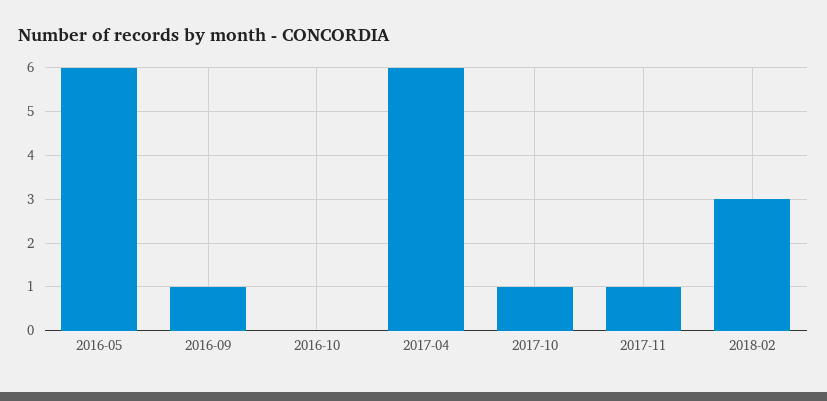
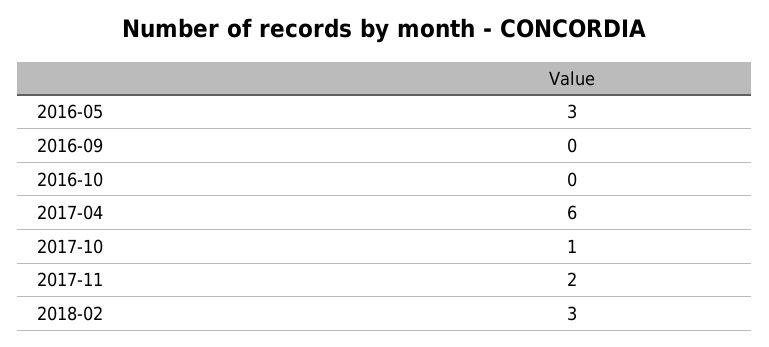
2016-05: 6 -> 3
2016-09: 1 -> 0
2017-11: 1 -> 2

